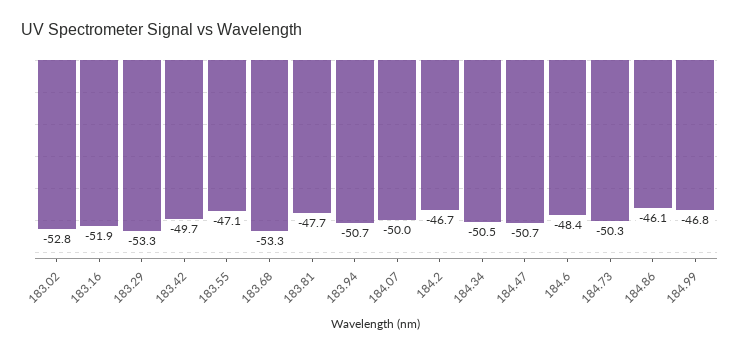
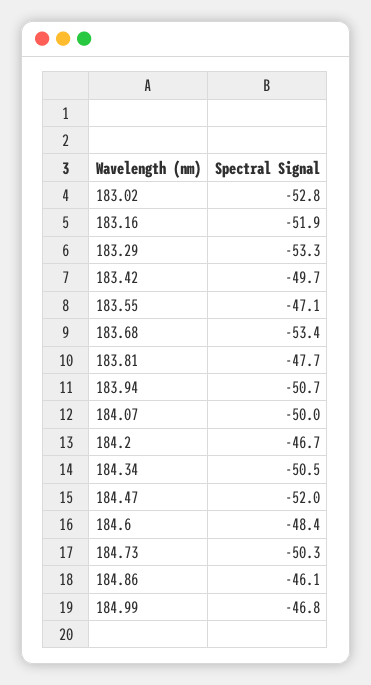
183.68: -53.3 -> -53.4
184.47: -50.7 -> -52

